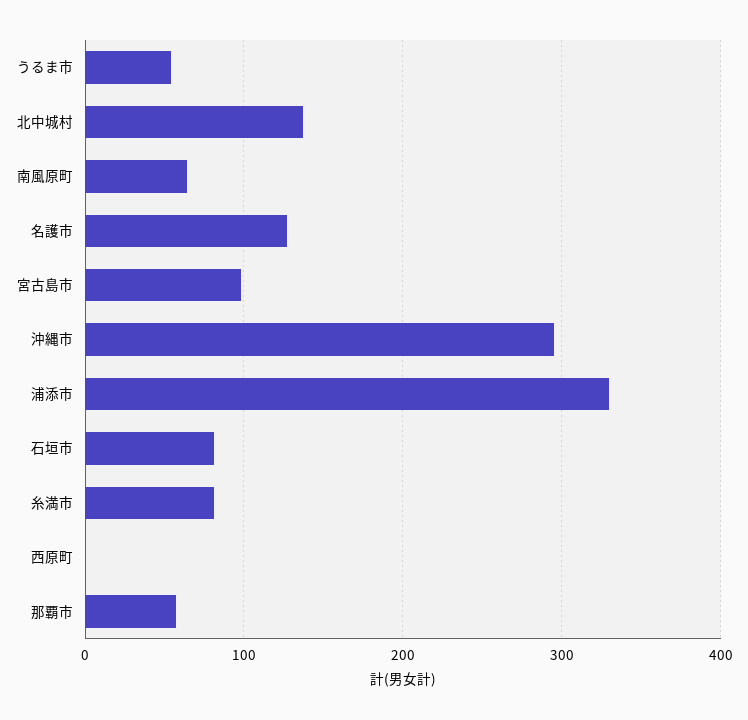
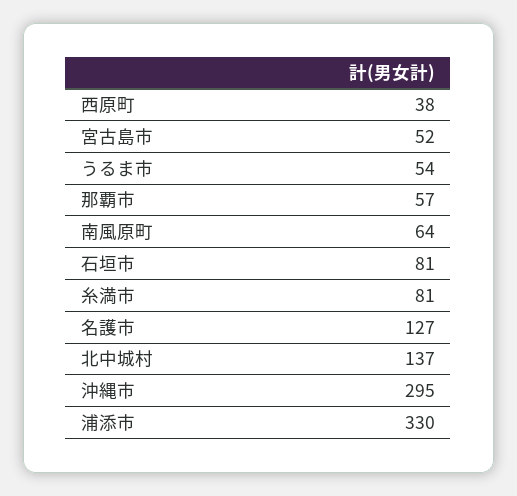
宮古島市: 100 -> 52
西原町: 0 -> 38

